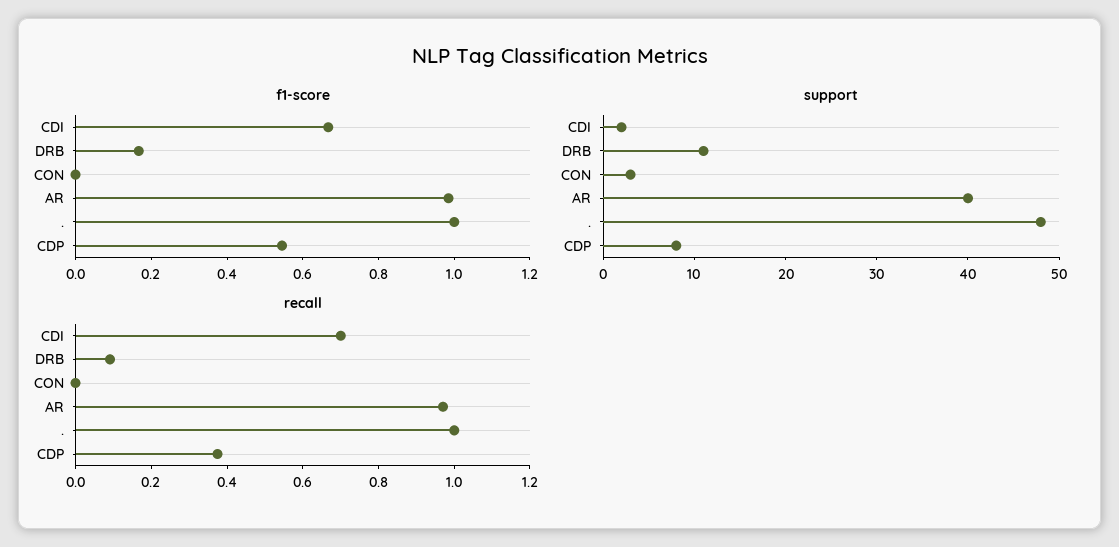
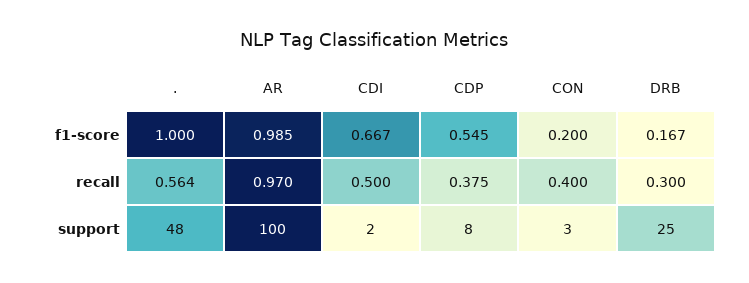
f1-score, CON: 0 -> 0.2
support, DRB: 11 -> 25
support, AR: 40 -> 100
recall, CDI: 0.7 -> 0.5
recall, DRB: 0.1 -> 0.3
recall, CON: 0 -> 0.4
recall, .: 1 -> 0.564

